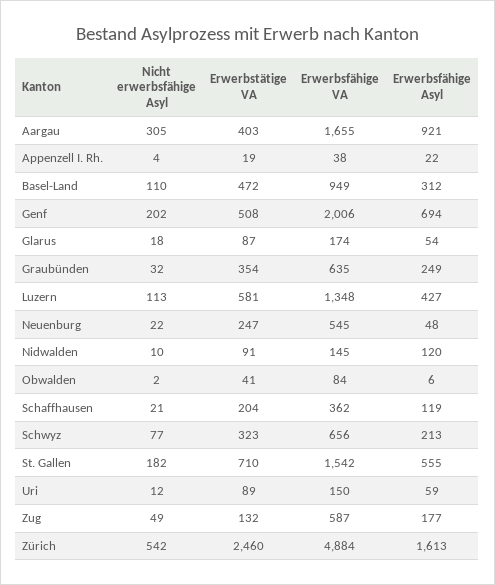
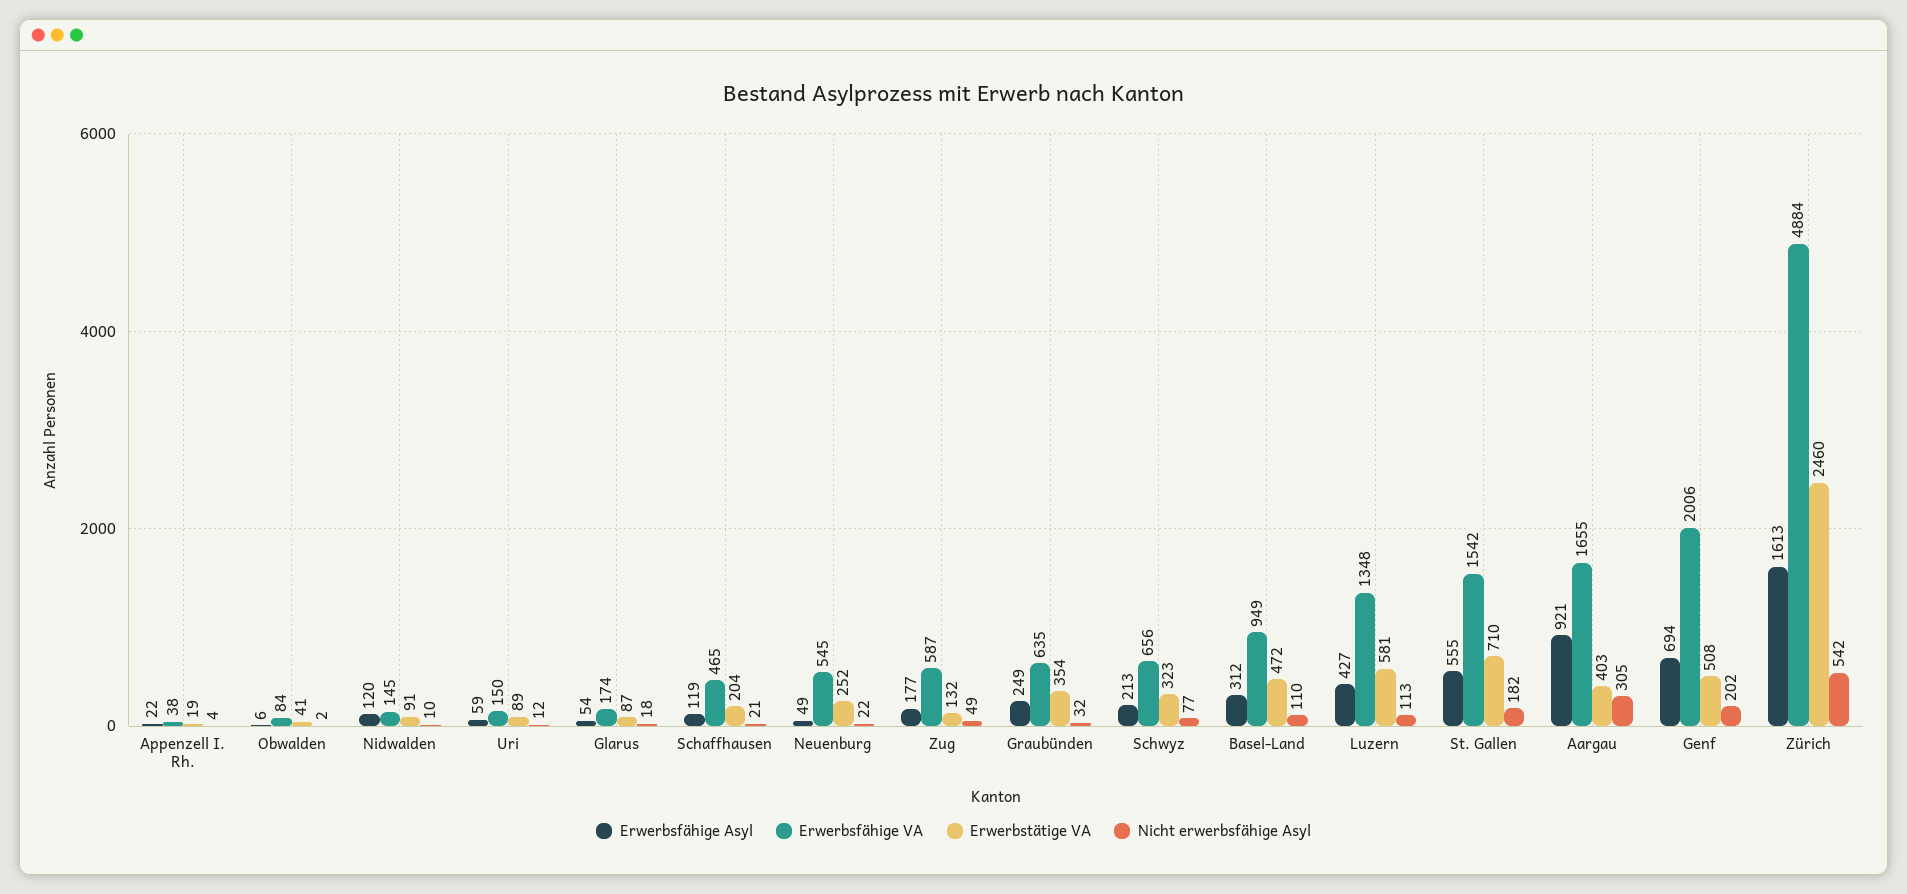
Erwerbstätige VA, Neuenburg: 247 -> 252
Erwerbsfähige Asyl, Neuenburg: 48 -> 49
Erwerbsfähige VA, Schaffhausen: 362 -> 465

